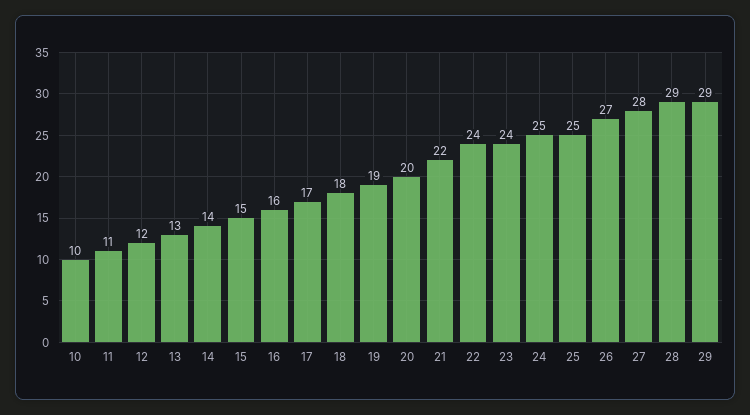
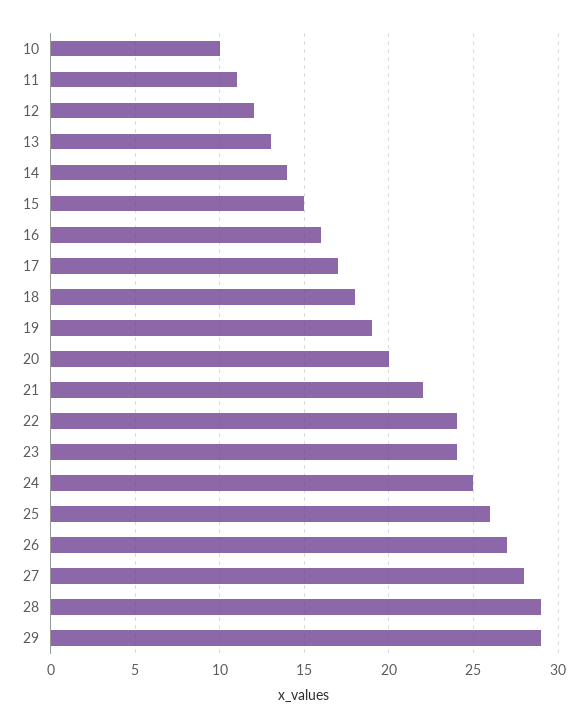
25: 25 -> 26

